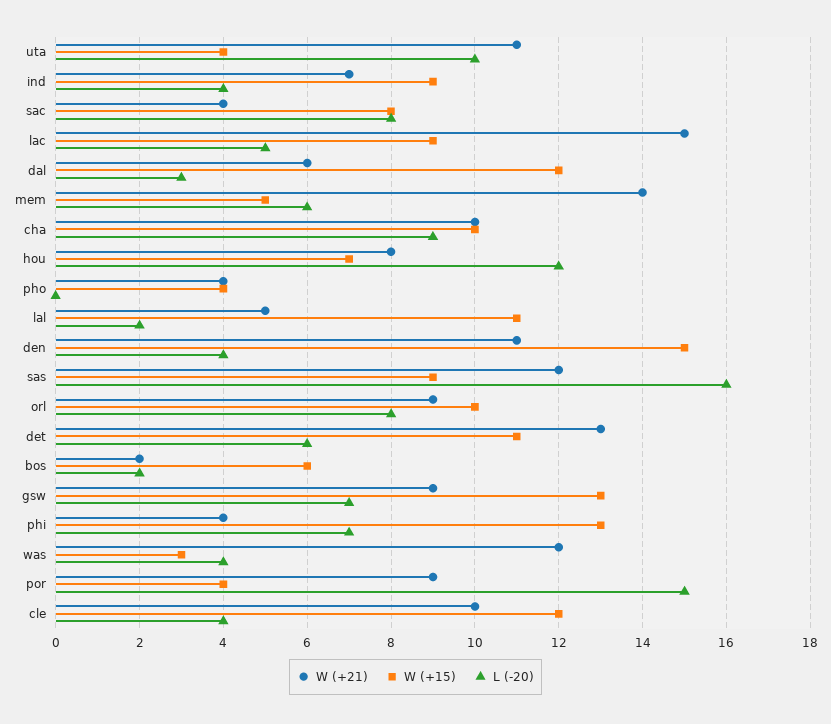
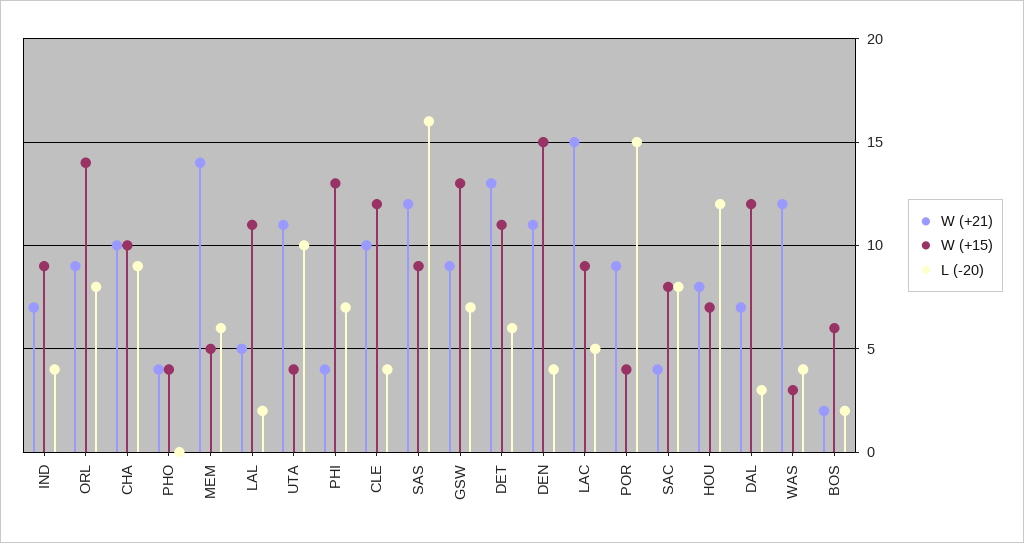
W (+21), dal: 6 -> 7
W (+15), orl: 10 -> 14

